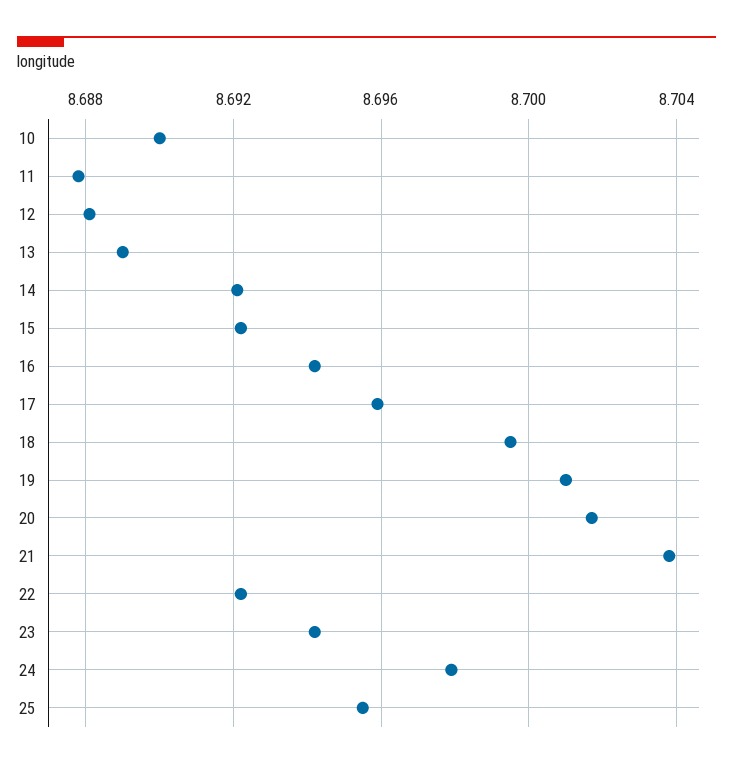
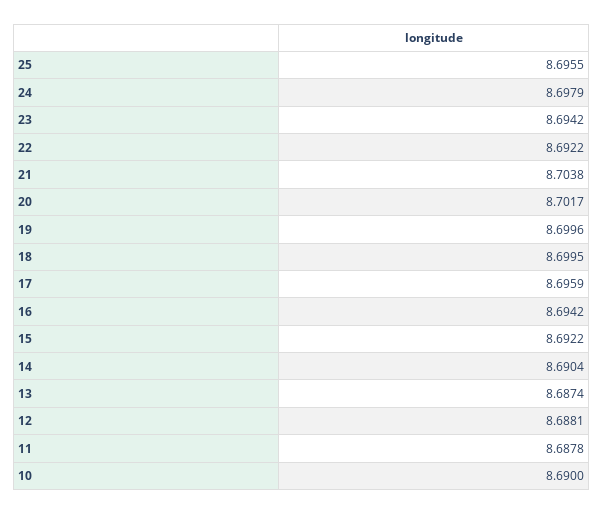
13: 8.689 -> 8.6874
14: 8.692 -> 8.6904
19: 8.701 -> 8.6996

